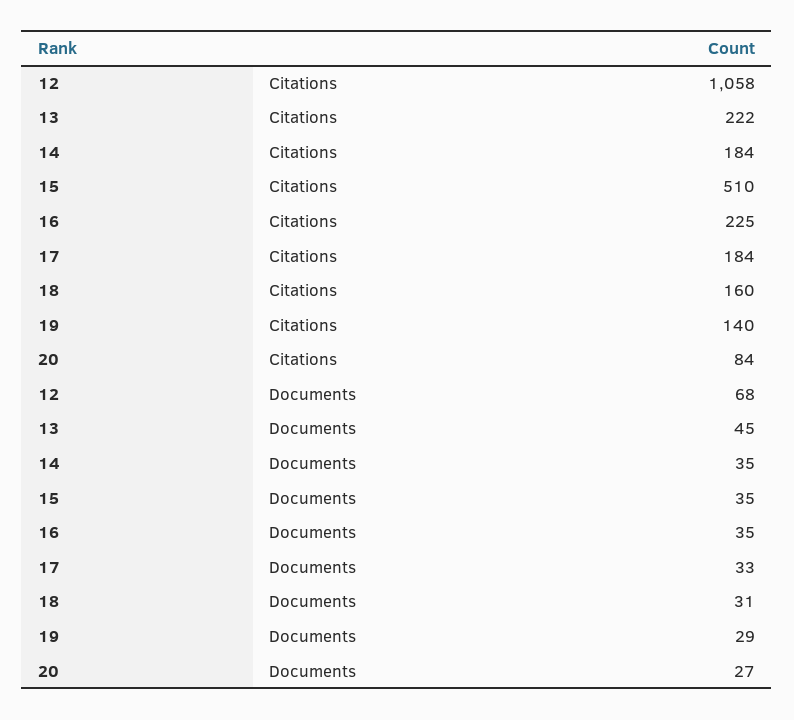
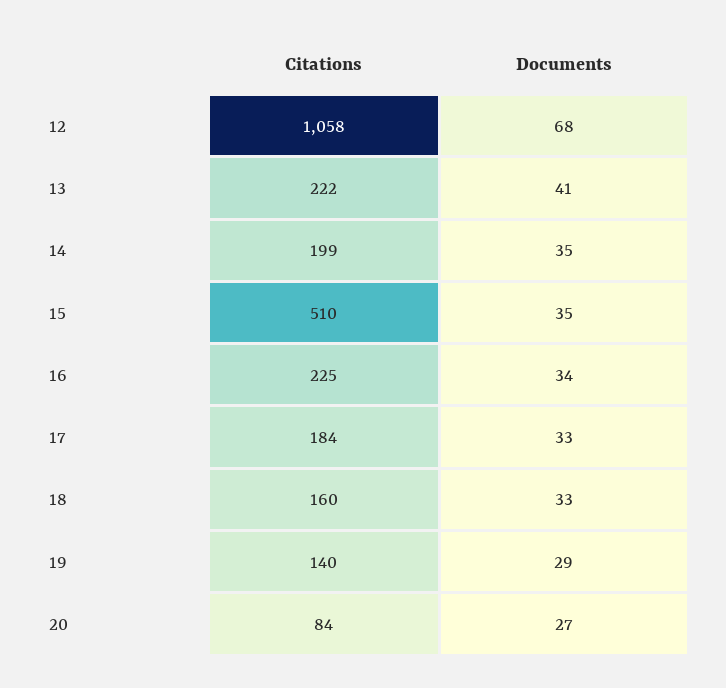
14, Citations: 184 -> 199
13, Documents: 45 -> 41
16, Documents: 35 -> 34
18, Documents: 31 -> 33

